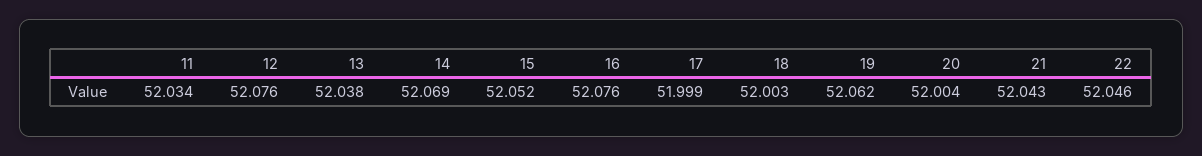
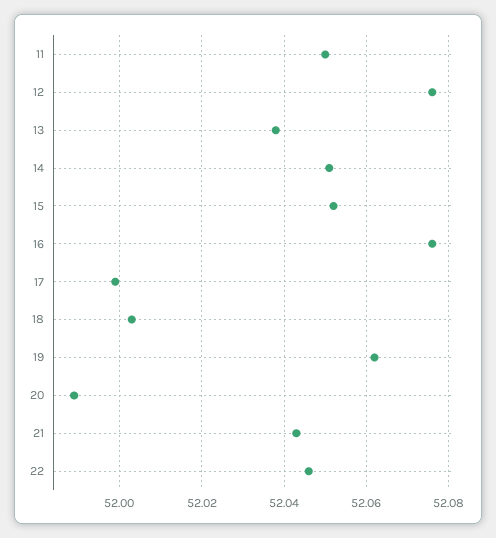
11: 52.034 -> 52.05
14: 52.069 -> 52.05
20: 52.004 -> 51.99

